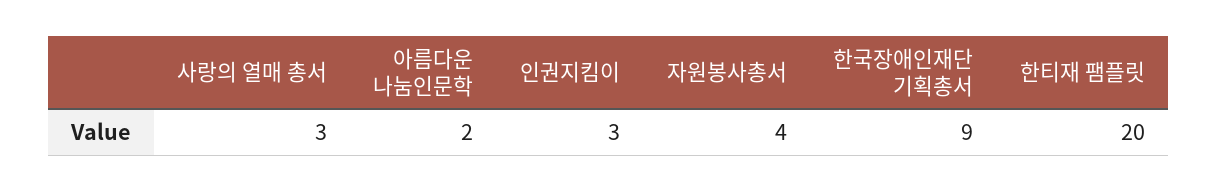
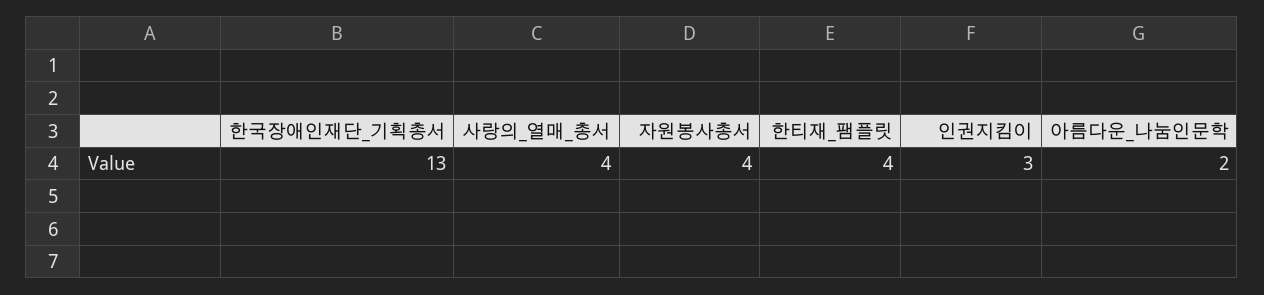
사랑의 열매 총서: 3 -> 4
한국장애인재단 기획총서: 9 -> 13
한티재 팸플릿: 20 -> 4

